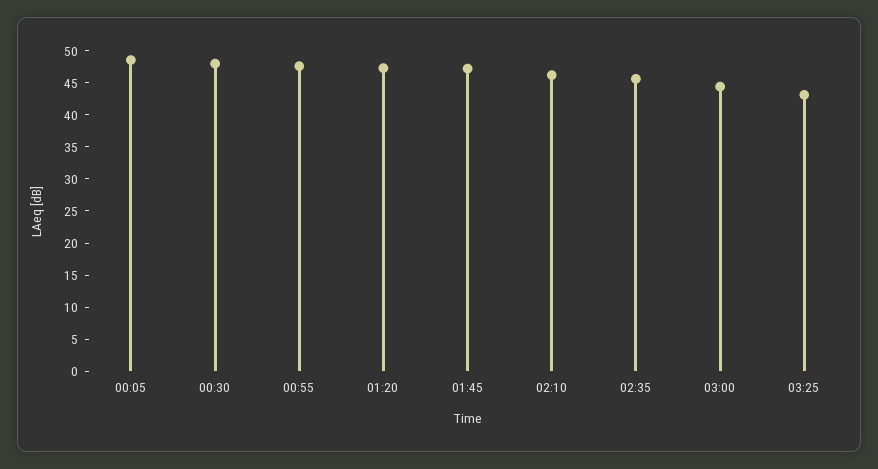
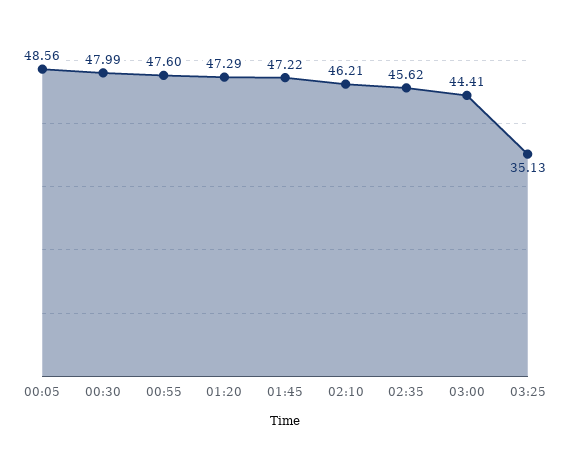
03:25: 42.5 -> 35.13

